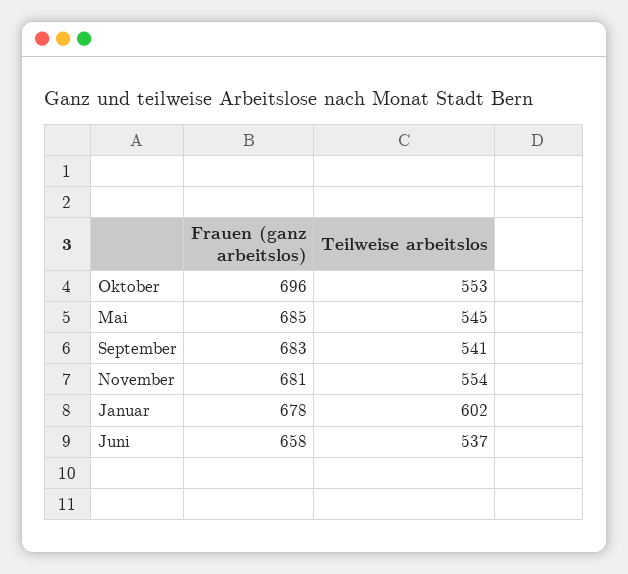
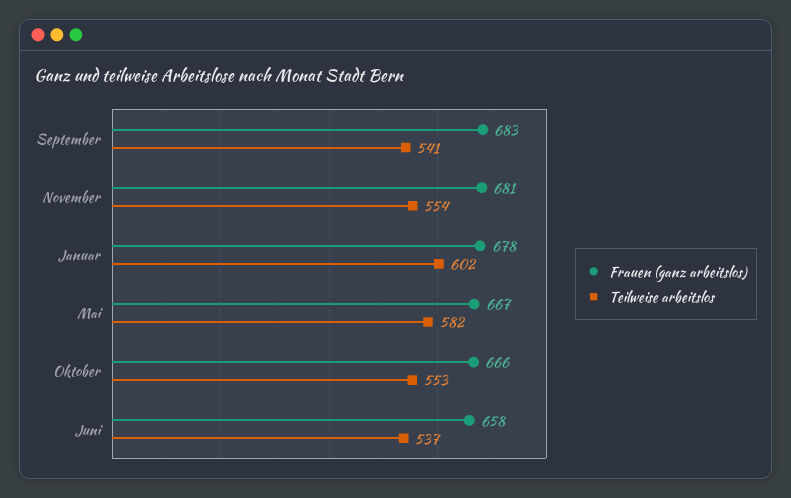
Frauen (ganz arbeitslos), Oktober: 696 -> 666
Frauen (ganz arbeitslos), Mai: 685 -> 667
Teilweise arbeitslos, Mai: 545 -> 582

